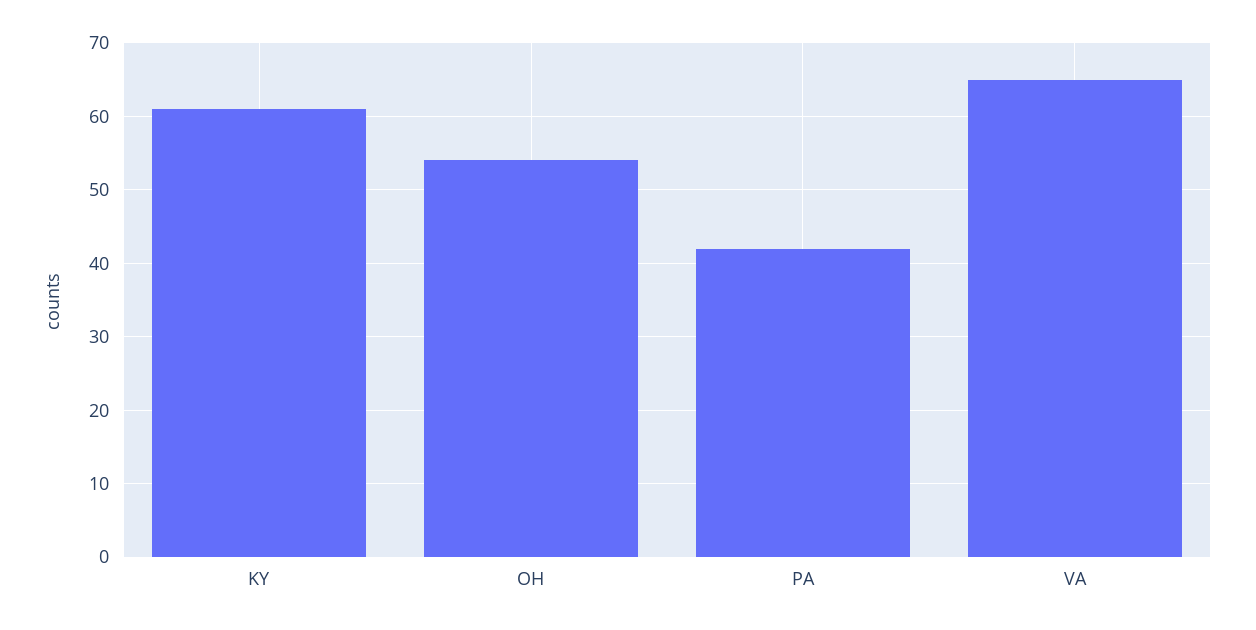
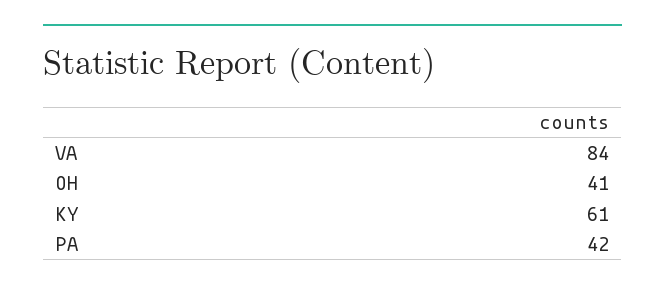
OH: 54 -> 41
VA: 65 -> 84

